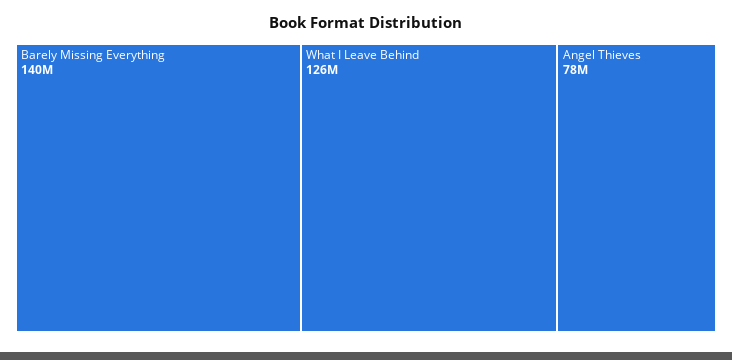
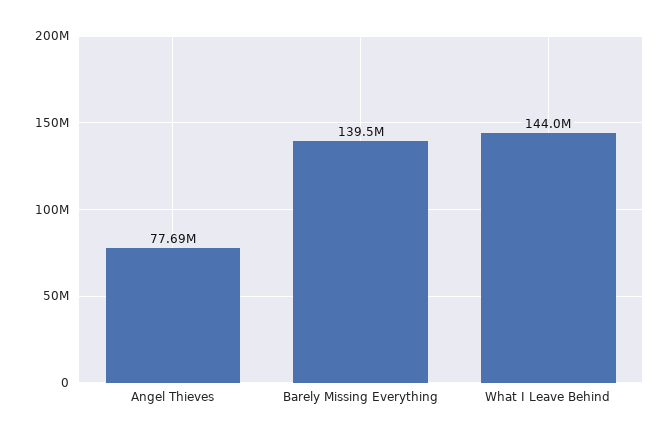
What I Leave Behind: 126000000 -> 144000000

